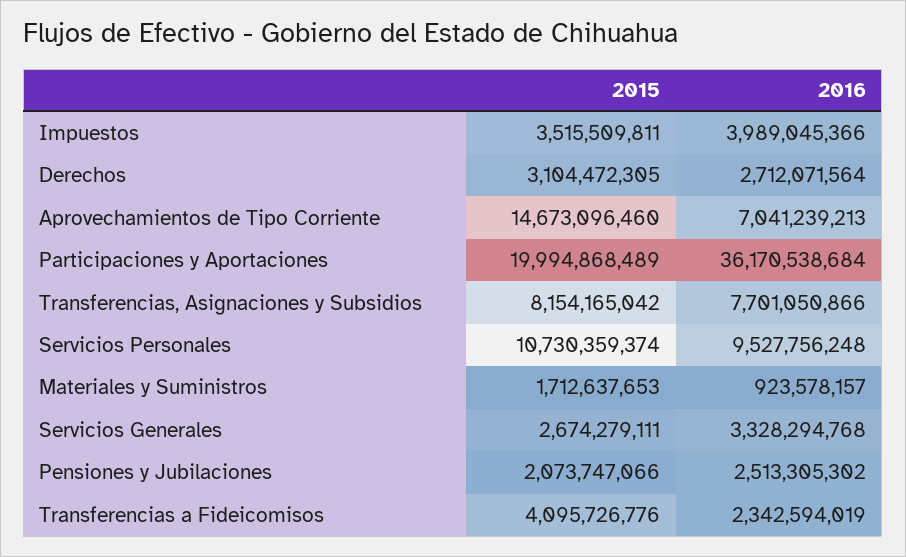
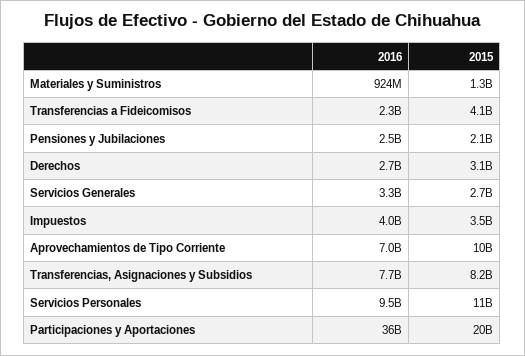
2015, Aprovechamientos de Tipo Corriente: 14673096460 -> 10000000000
2015, Materiales y Suministros: 1712637653 -> 1300000000

